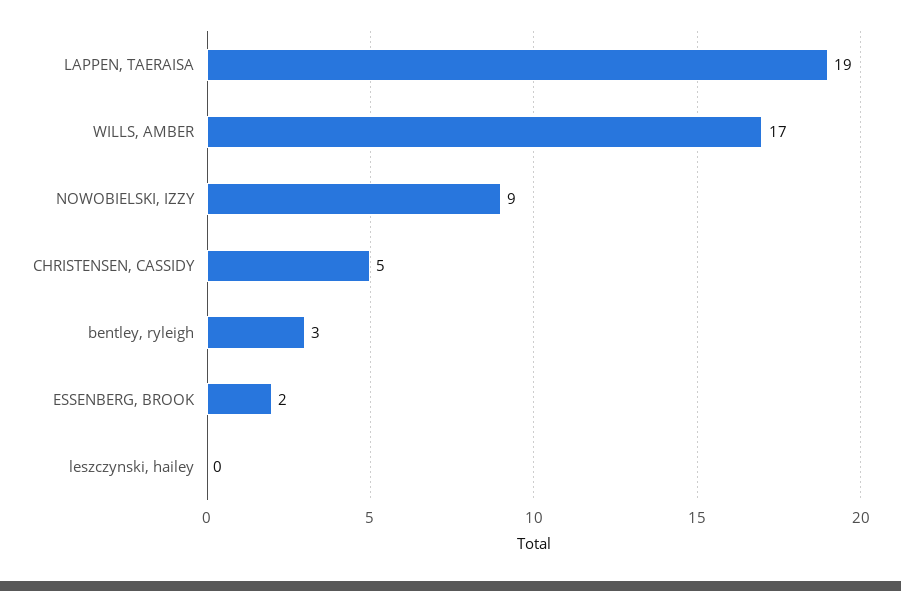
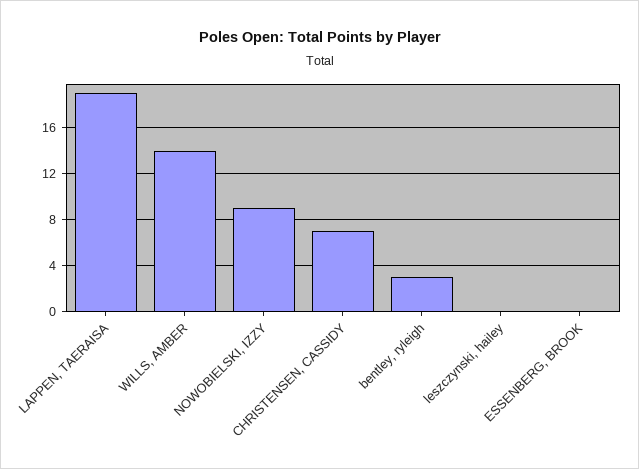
WILLS, AMBER: 17 -> 14
CHRISTENSEN, CASSIDY: 5 -> 7
ESSENBERG, BROOK: 2 -> 0

